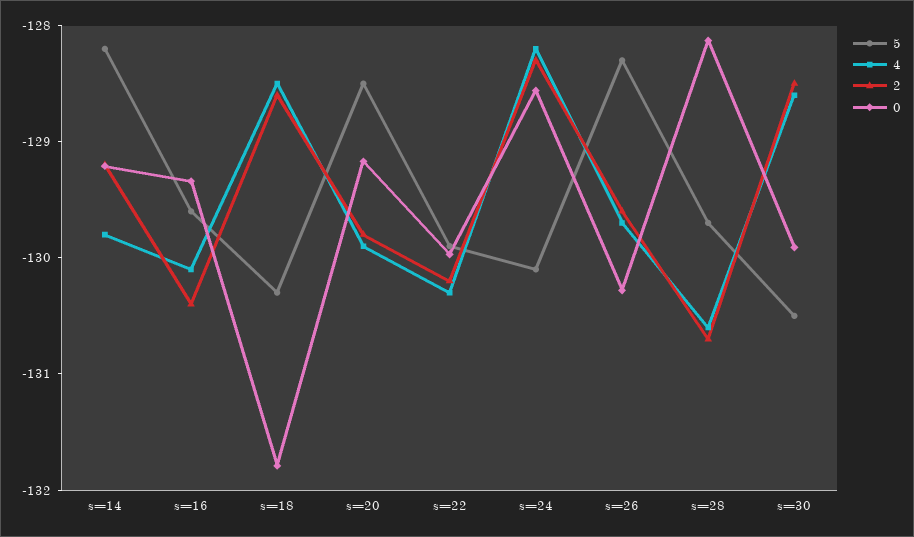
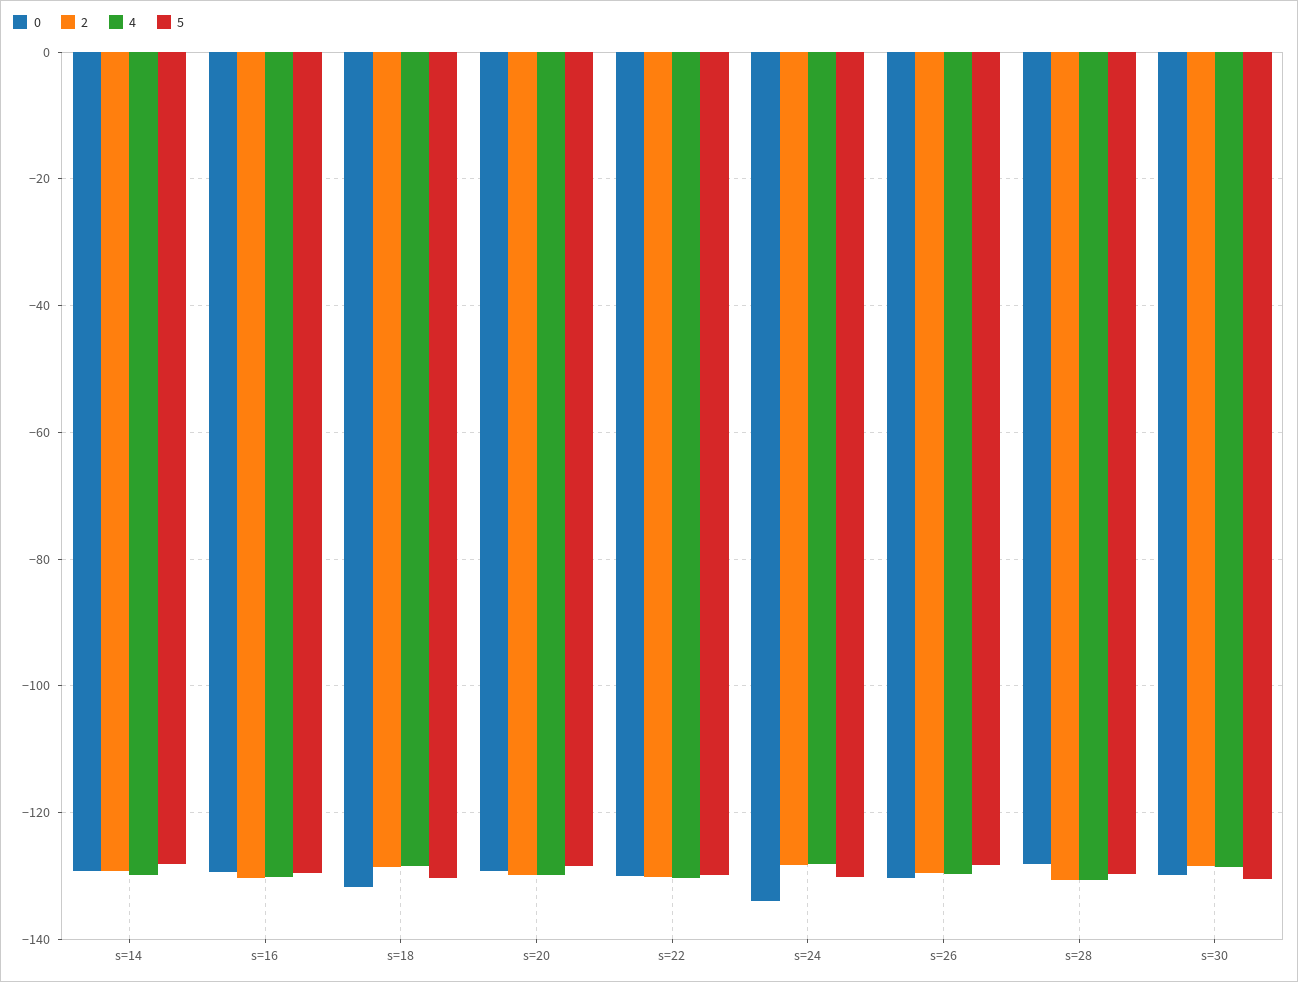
0, s=24: -128.6 -> -134

